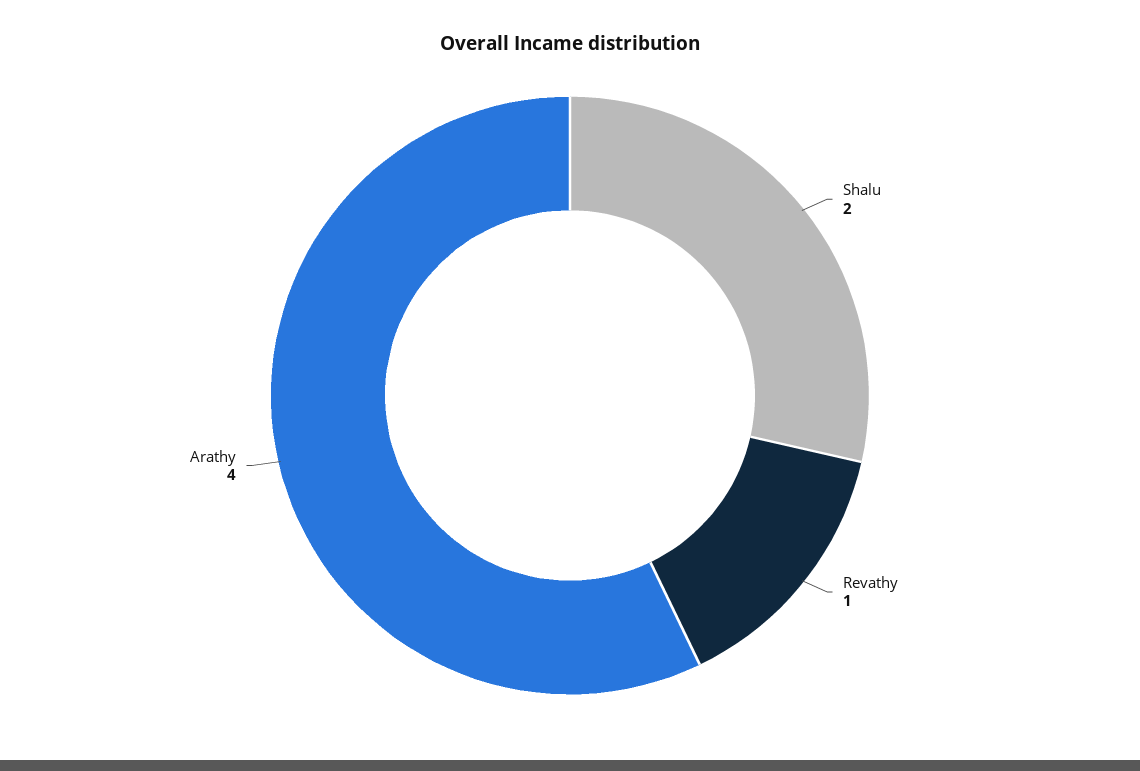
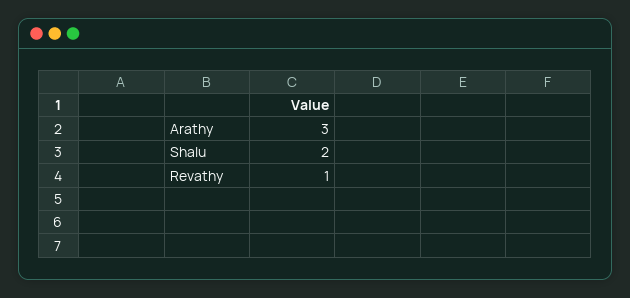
Arathy: 4 -> 3

